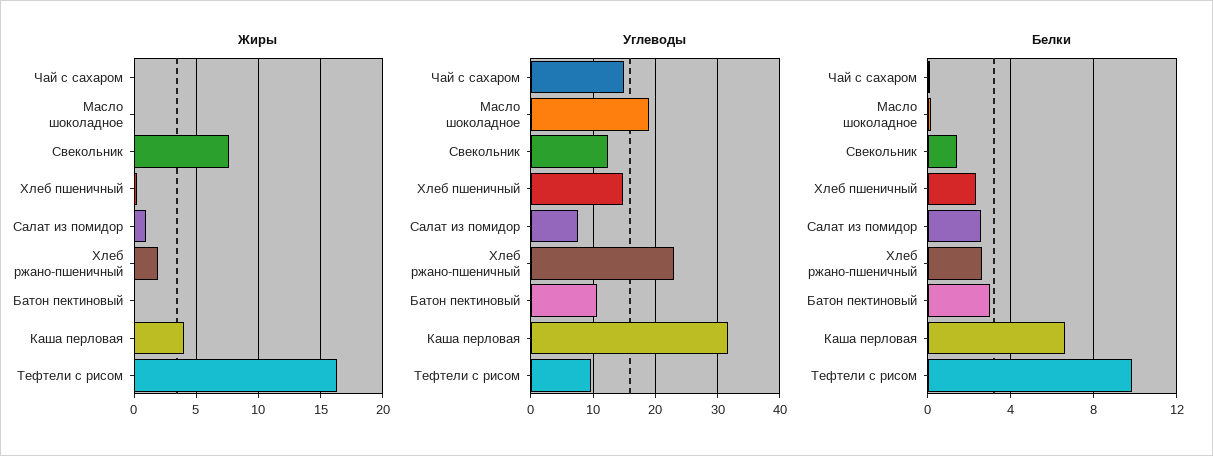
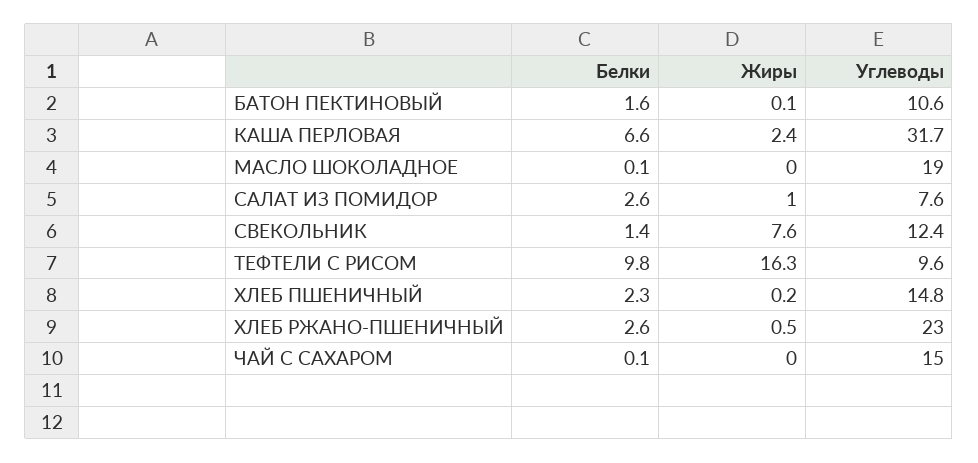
Жиры, Хлеб ржано-пшеничный: 2 -> 0.5
Жиры, Каша перловая: 4 -> 2.4
Белки, Батон пектиновый: 3 -> 1.6

